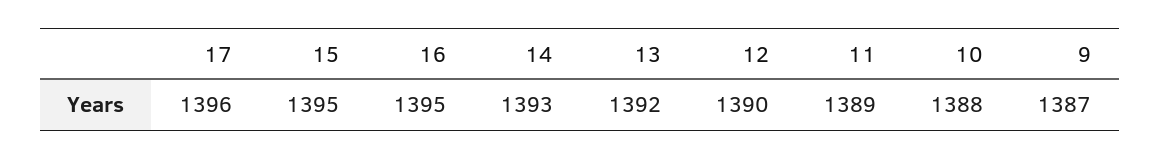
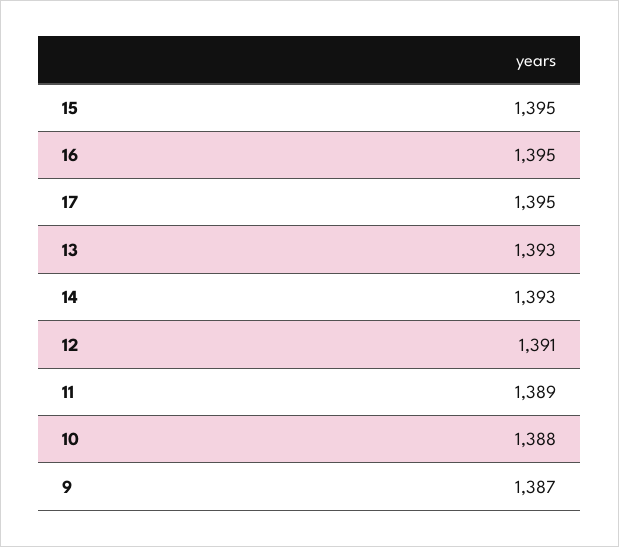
17: 1396 -> 1395
13: 1392 -> 1393
12: 1390 -> 1391

